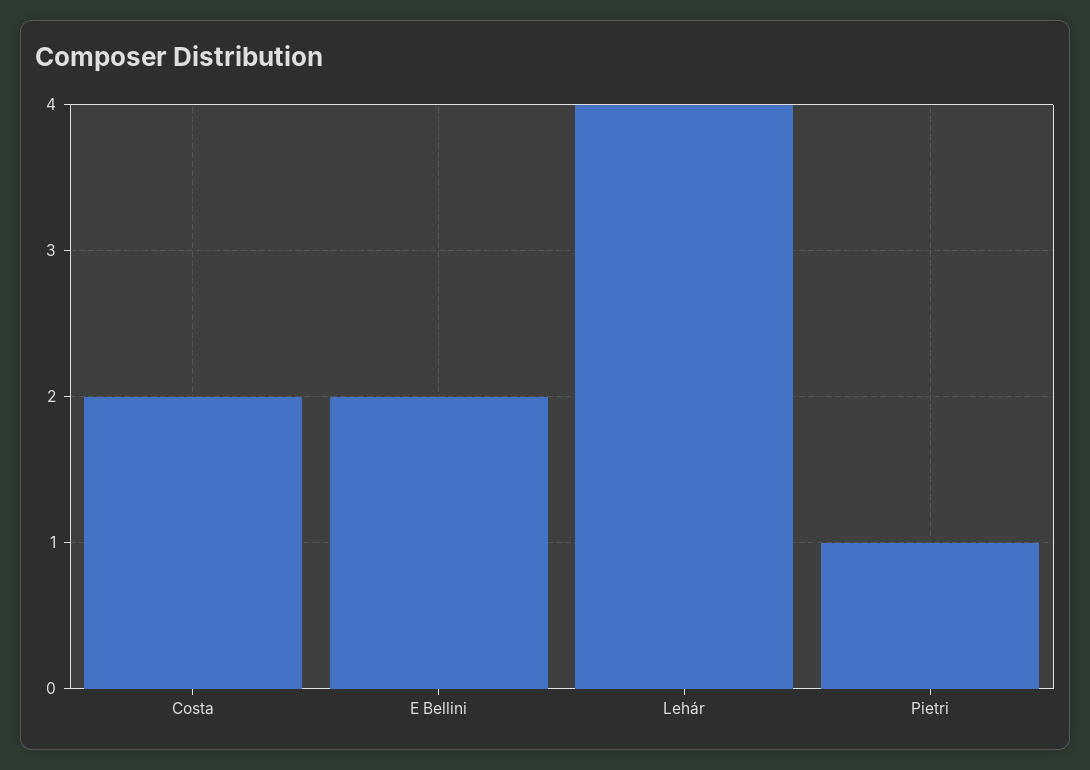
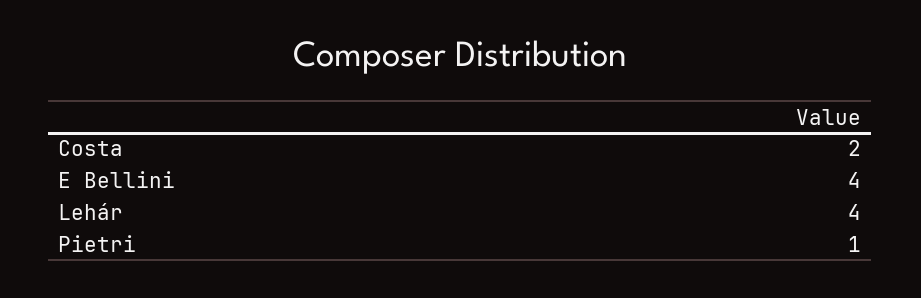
E Bellini: 2 -> 4

